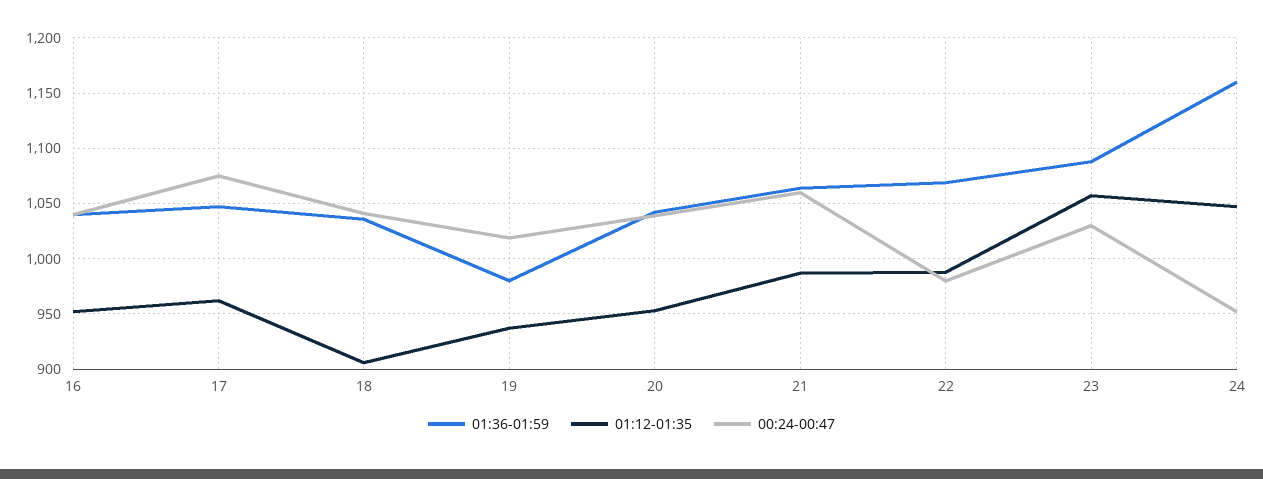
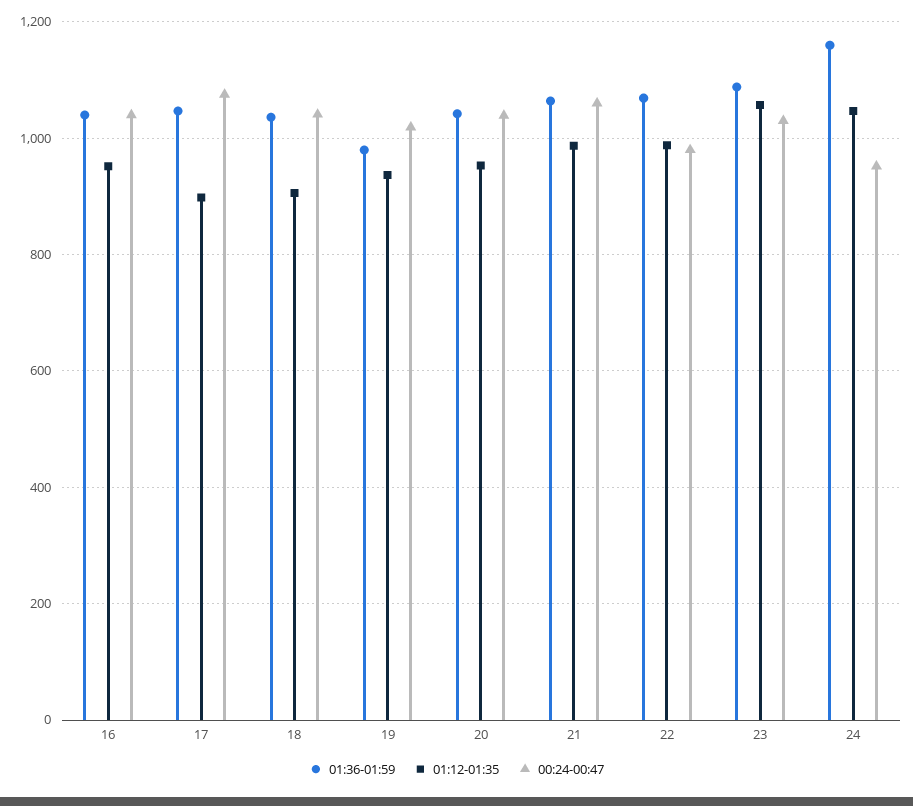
01:12-01:35, 17: 960 -> 900

